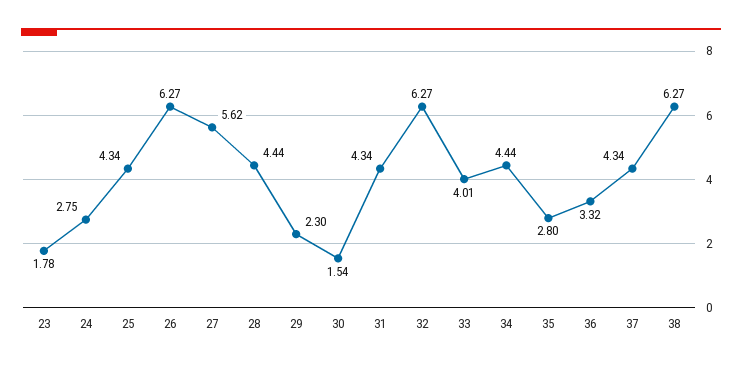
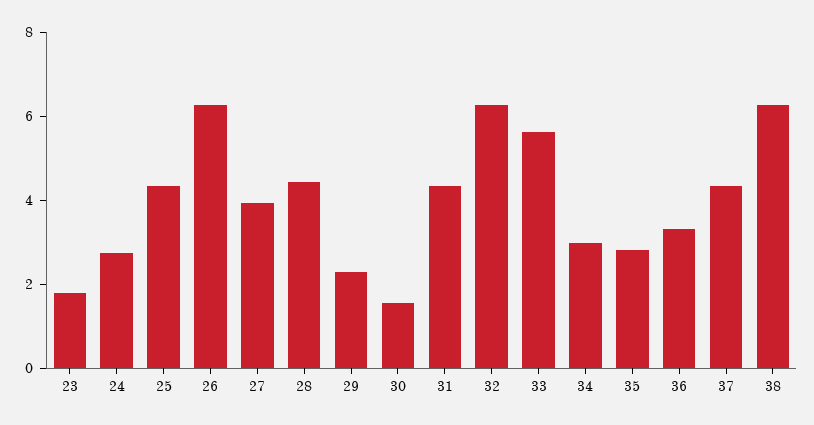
27: 5.62 -> 4
33: 4.01 -> 5.5
34: 4.44 -> 3

